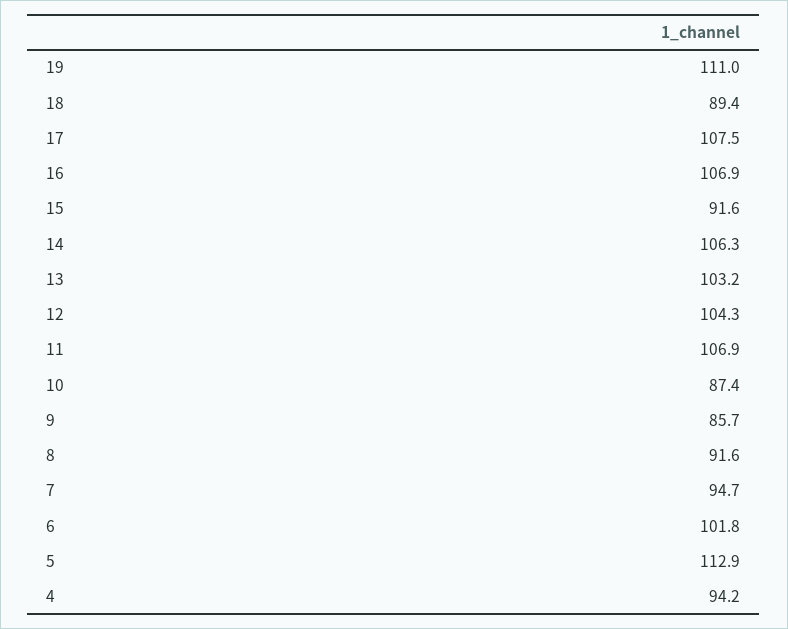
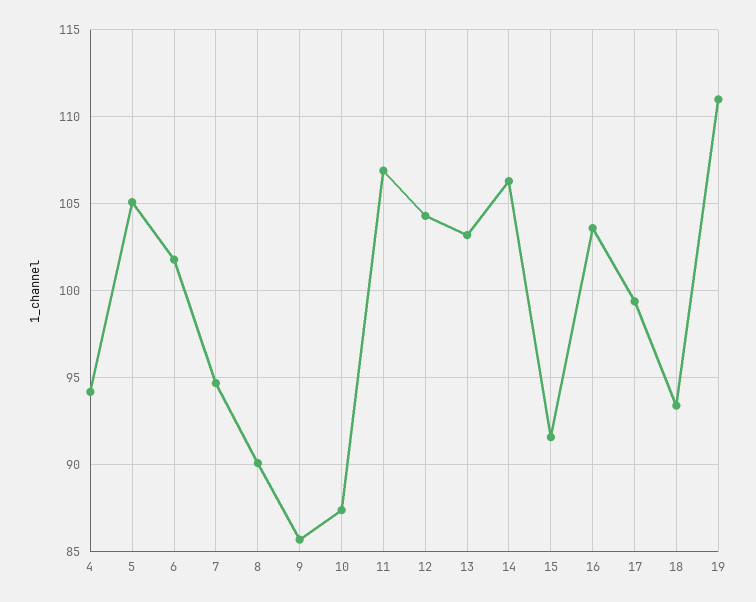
18: 89.4 -> 93.5
17: 107.5 -> 99.5
16: 106.9 -> 103.5
8: 91.6 -> 90
5: 112.9 -> 105

